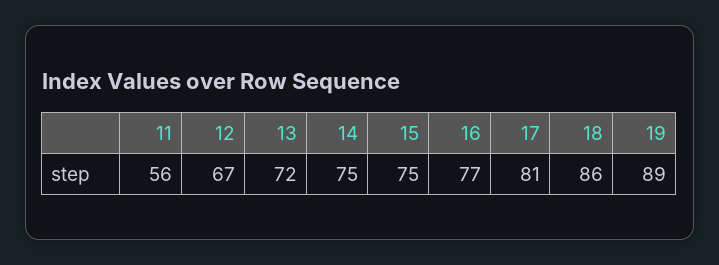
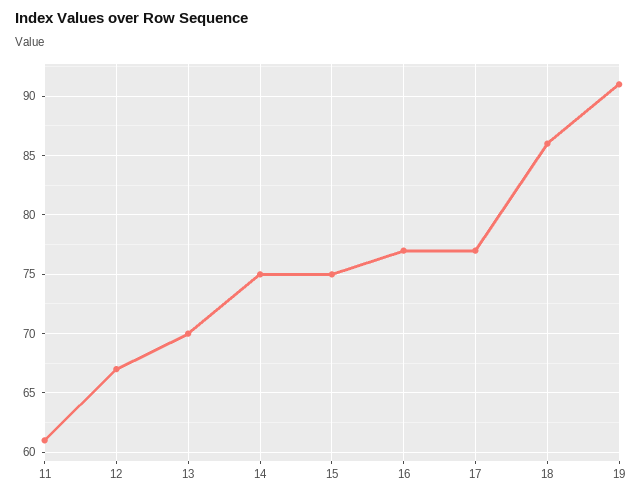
11: 56 -> 61
13: 72 -> 70
17: 81 -> 77
19: 89 -> 91

